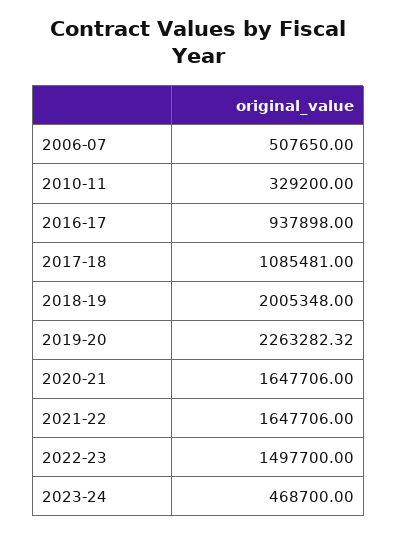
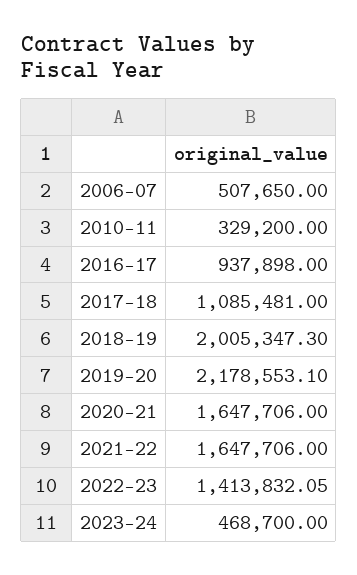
2018-19: 2005348 -> 2005347.3
2019-20: 2263282.32 -> 2178553.1
2022-23: 1497700 -> 1413832.05

